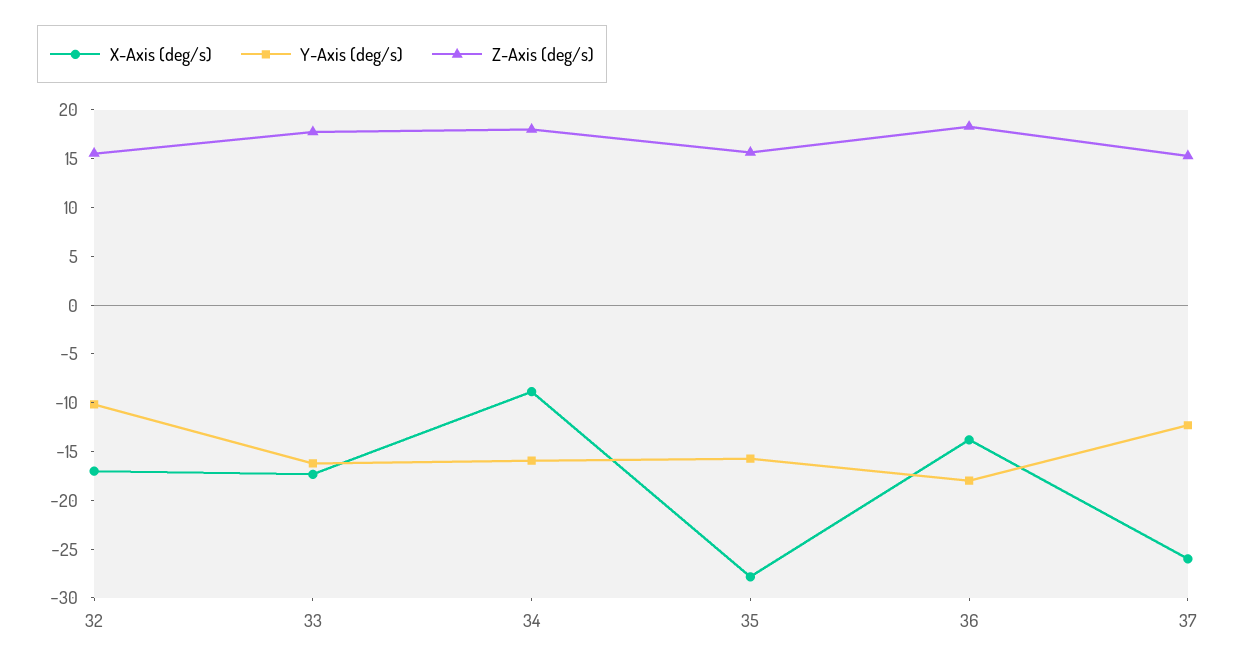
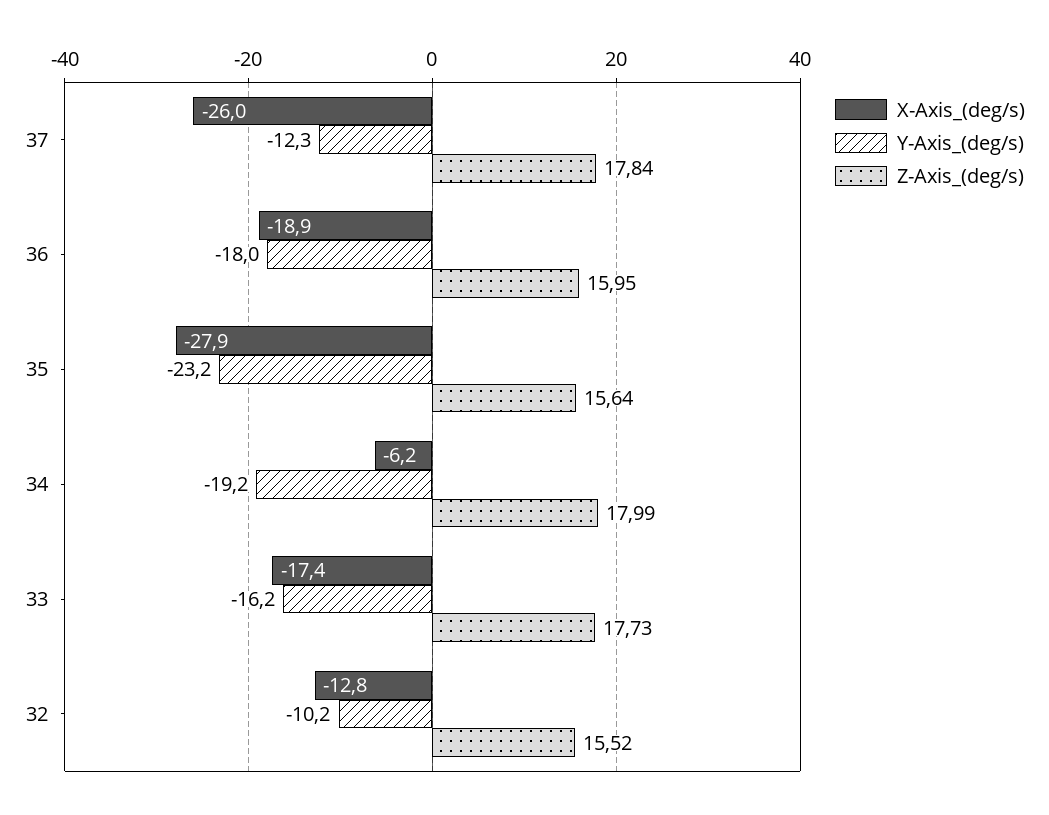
X-Axis (deg/s), 32: -17 -> -12.8
X-Axis (deg/s), 34: -9 -> -6.2
Y-Axis (deg/s), 34: -16 -> -19.2
Y-Axis (deg/s), 35: -16 -> -23.2
X-Axis (deg/s), 36: -14 -> -18.9
Z-Axis (deg/s), 36: 18 -> 15.95
Z-Axis (deg/s), 37: 15 -> 17.84

